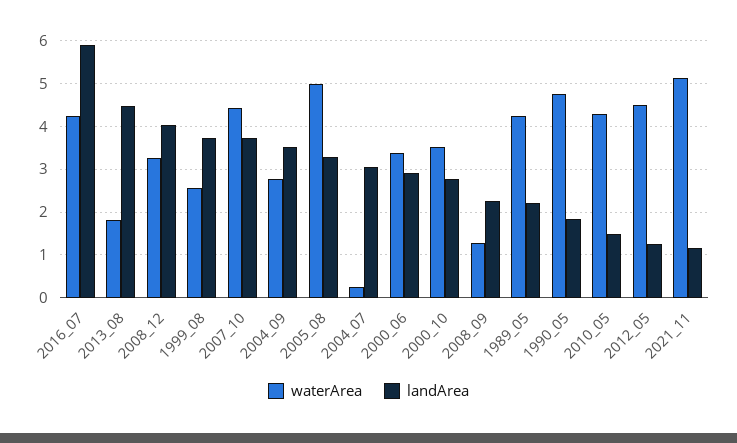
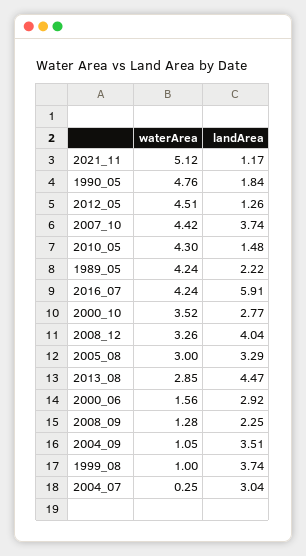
waterArea, 2013_08: 1.8 -> 2.85
waterArea, 1999_08: 2.6 -> 1
waterArea, 2004_09: 2.8 -> 1.05
waterArea, 2005_08: 5 -> 3
waterArea, 2000_06: 3.4 -> 1.56

